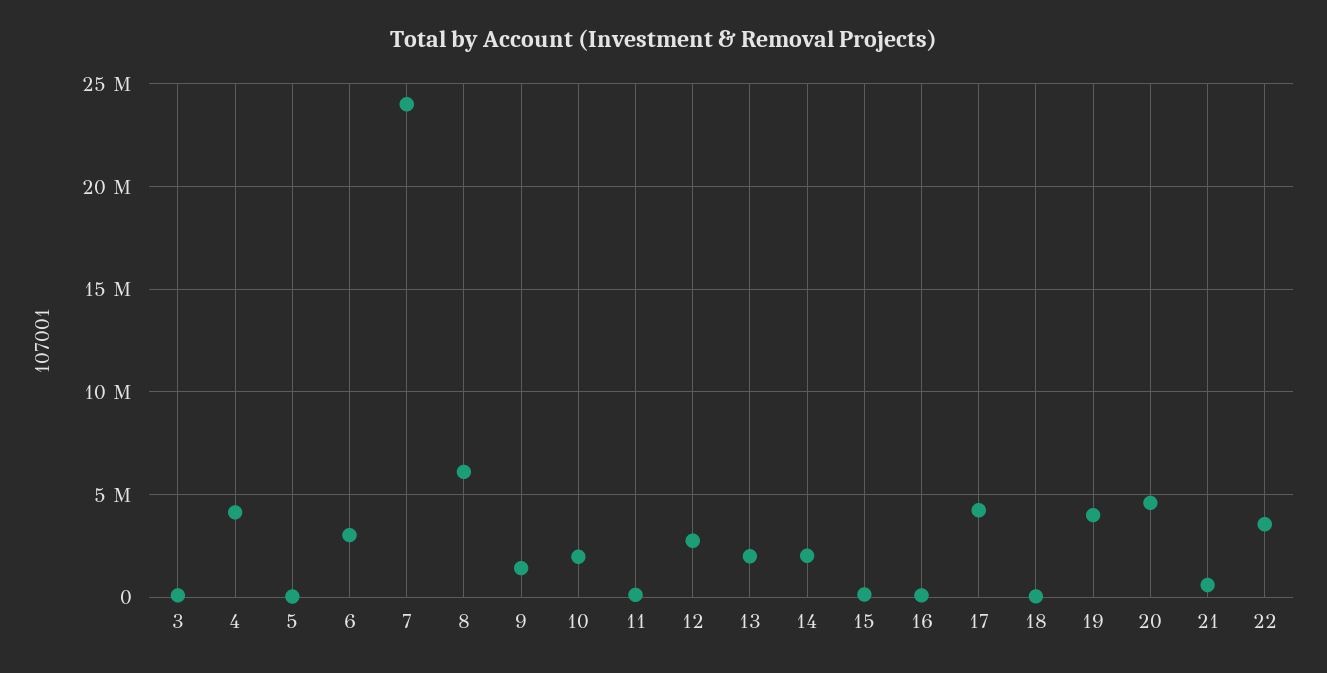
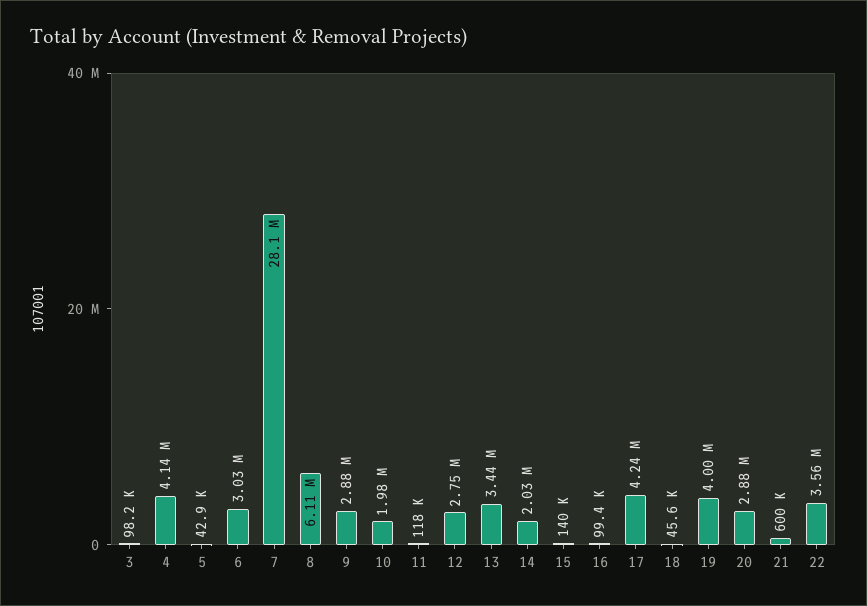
7: 24000000 -> 28100000
9: 1500000 -> 2880000
13: 2000000 -> 3440000
20: 4500000 -> 2880000

